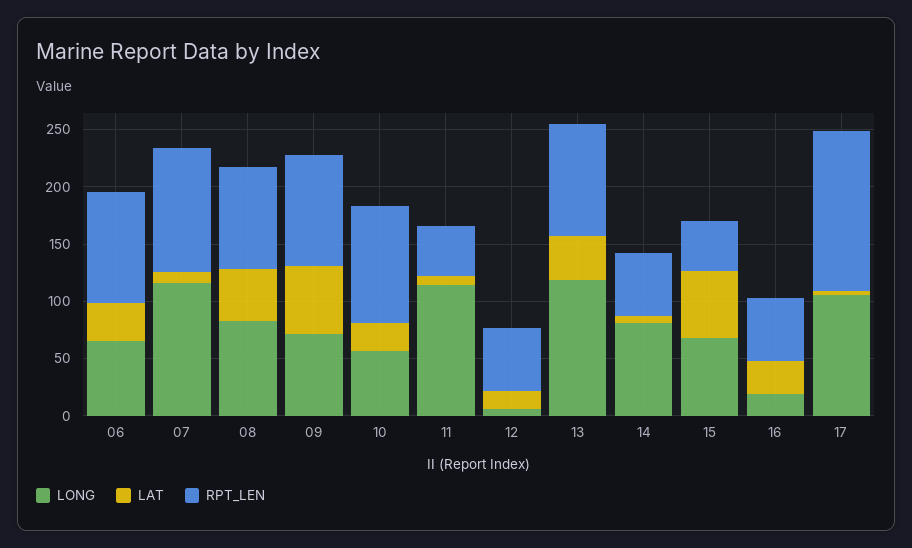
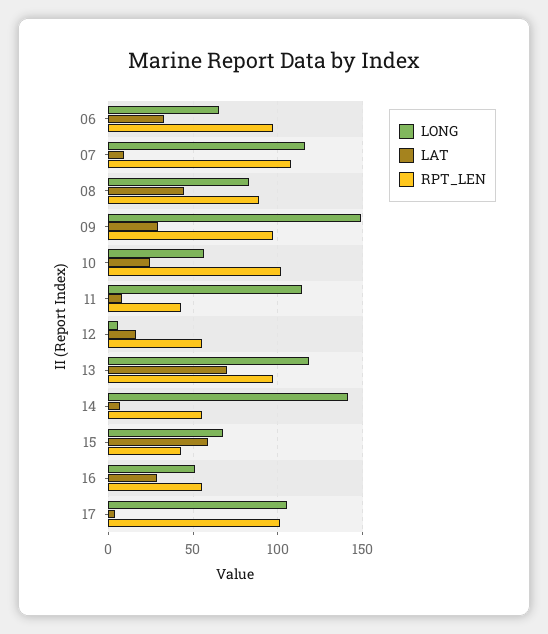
LONG, 09: 70 -> 150
LAT, 09: 60 -> 30
LAT, 13: 40 -> 70
LONG, 14: 80 -> 140
LONG, 16: 20 -> 50
RPT_LEN, 17: 140 -> 100

